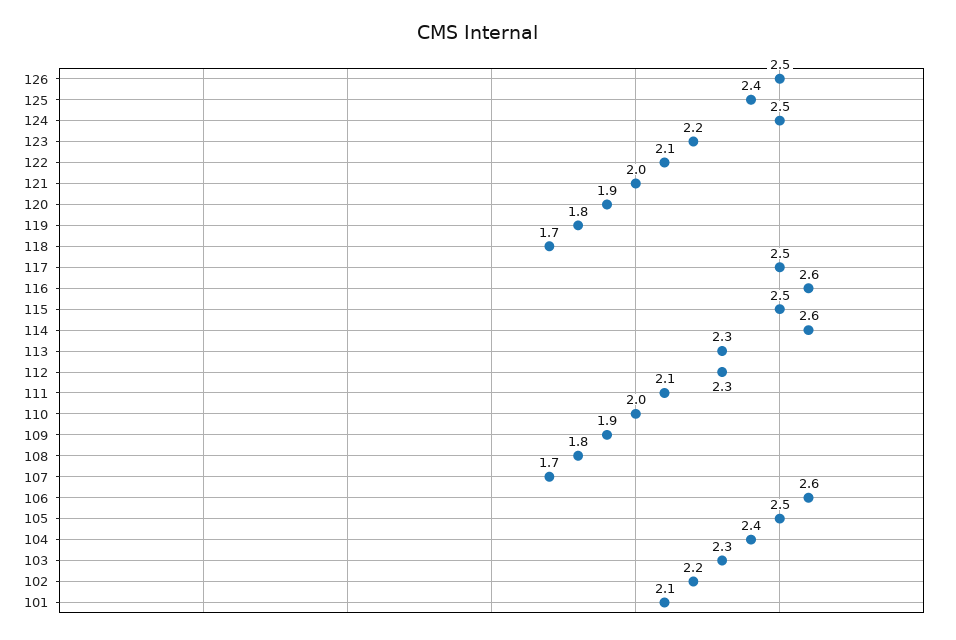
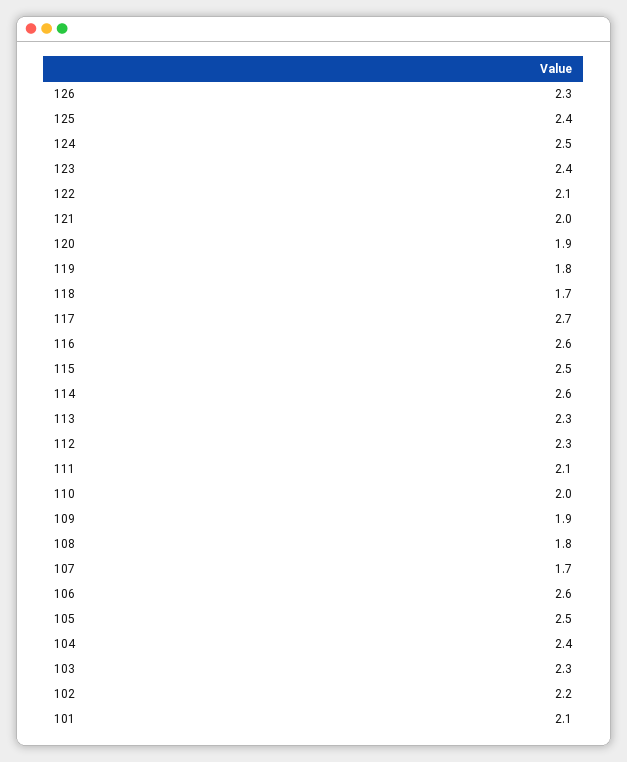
126: 2.5 -> 2.3
123: 2.2 -> 2.4
117: 2.5 -> 2.7

